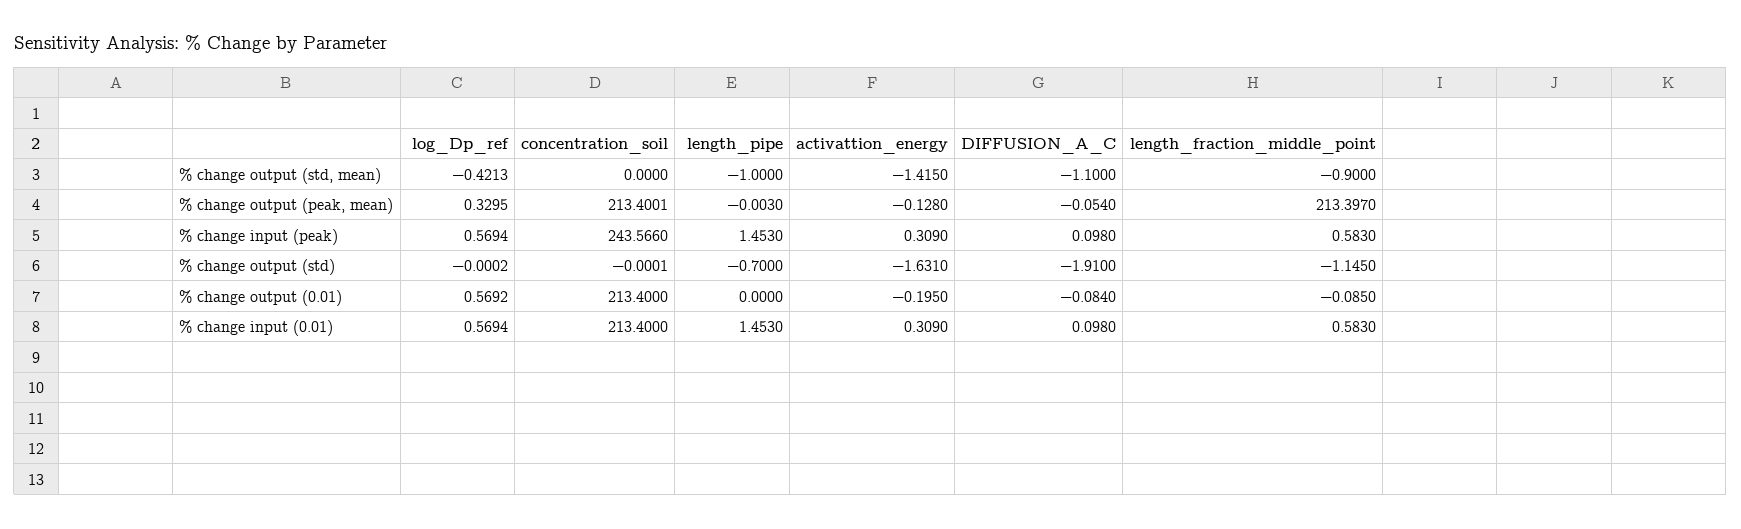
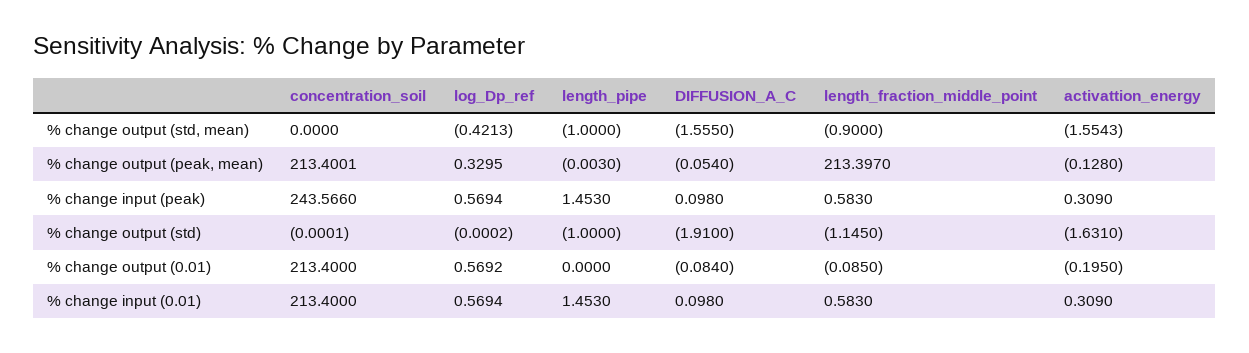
activattion_energy, % change output (std, mean): -1.415 -> -1.5543
DIFFUSION_A_C, % change output (std, mean): -1.1 -> -1.555
length_pipe, % change output (std): -0.7 -> -1

